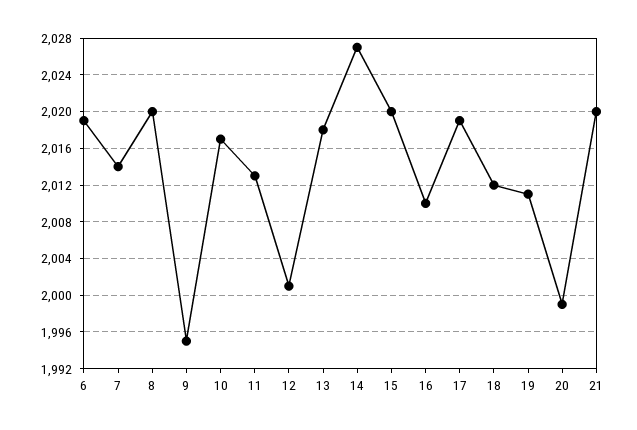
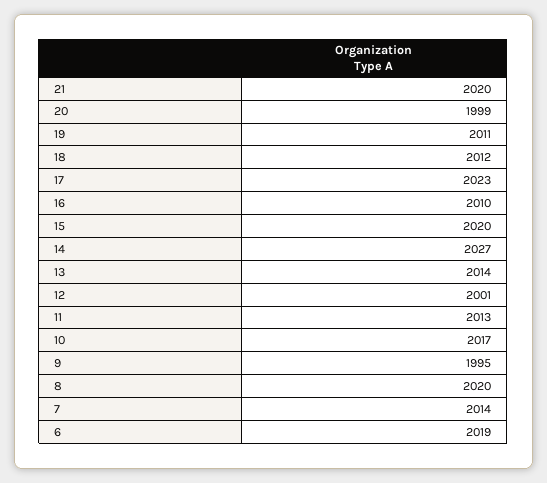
13: 2018 -> 2014
17: 2019 -> 2023

